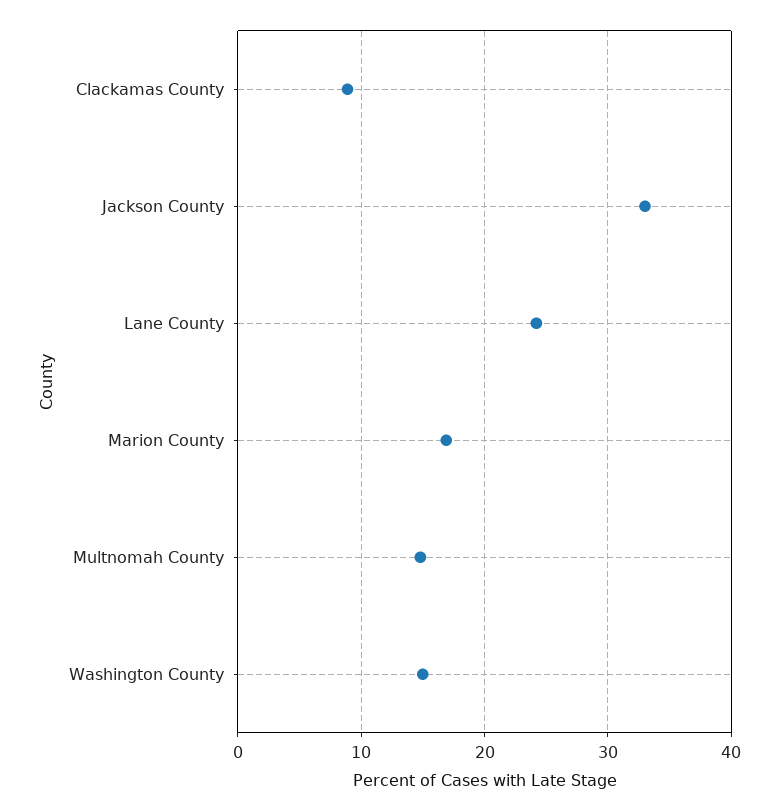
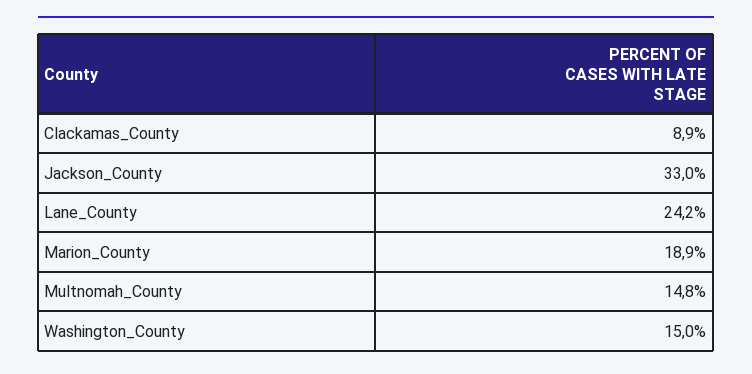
Marion County: 17 -> 18.9

